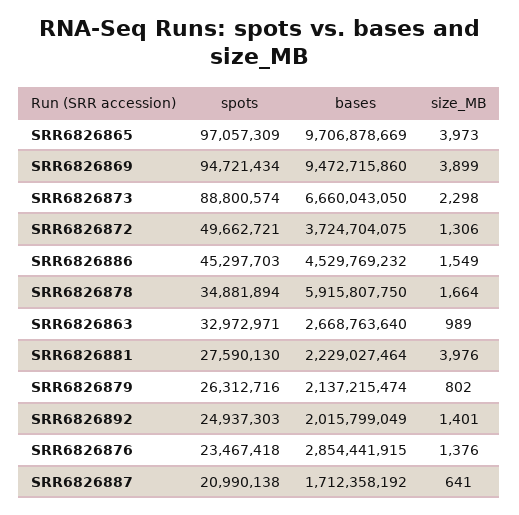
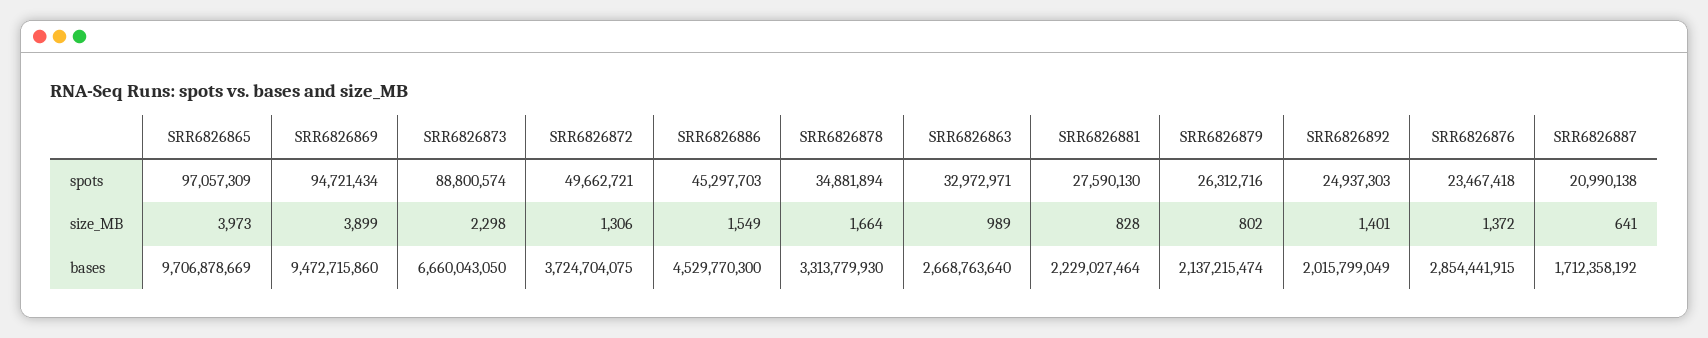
bases, SRR6826886: 4529769232 -> 4529770300
bases, SRR6826878: 5915807750 -> 3313779930
size_MB, SRR6826881: 3976 -> 828
size_MB, SRR6826876: 1376 -> 1372

